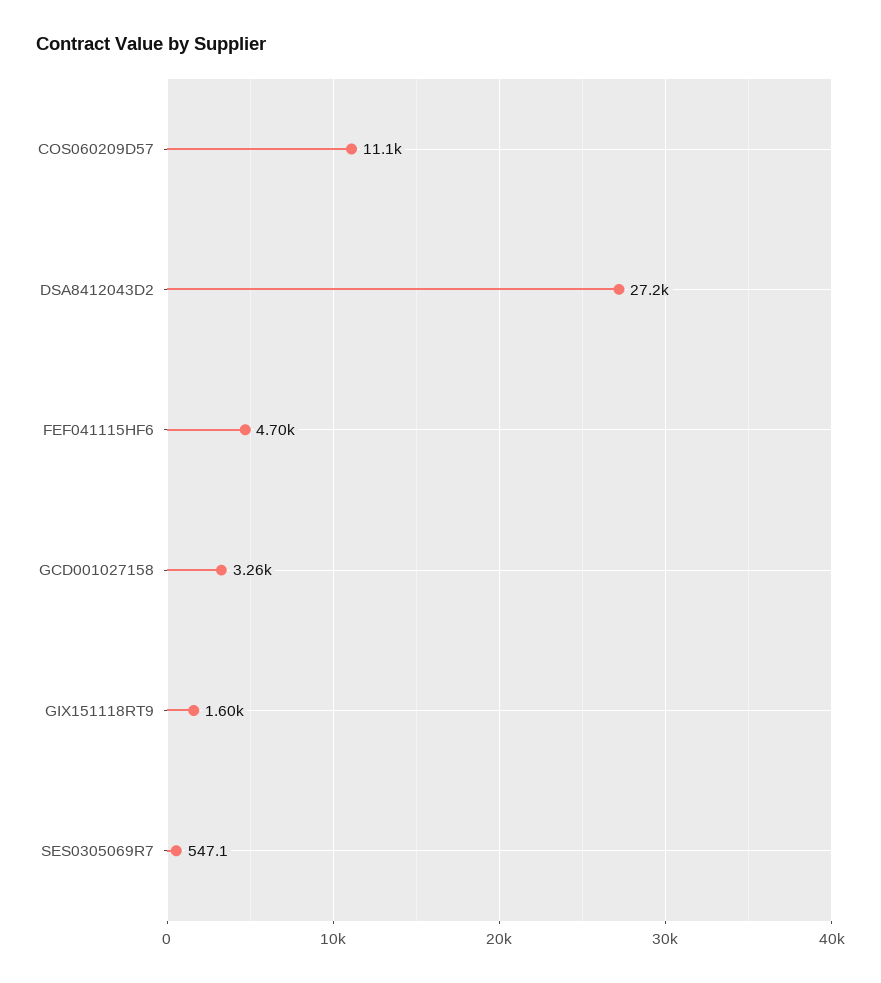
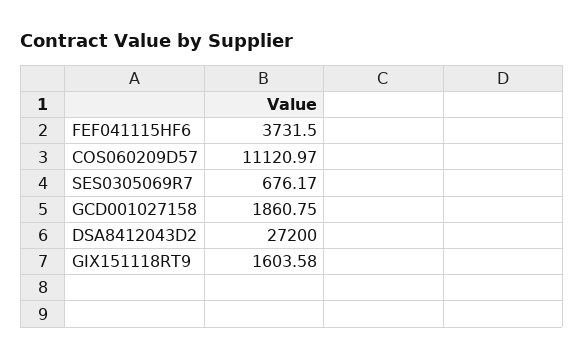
FEF041115HF6: 4700 -> 3731.5
GCD001027158: 3260 -> 1860.75
SES0305069R7: 547.1 -> 676.17

